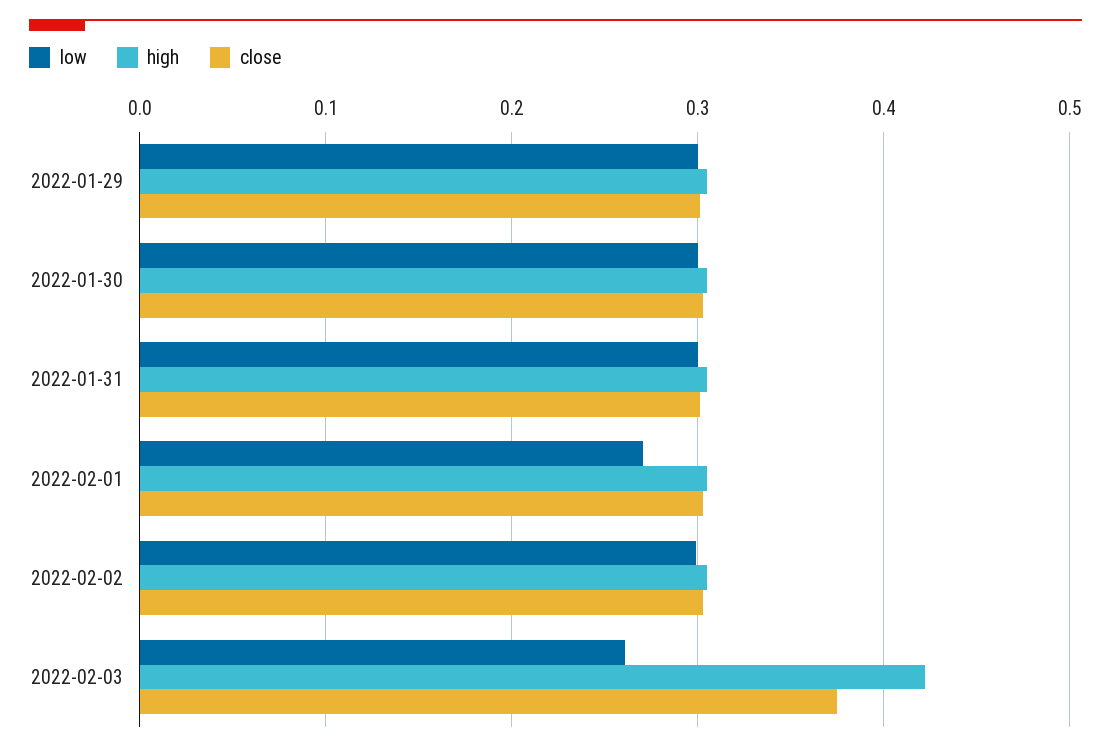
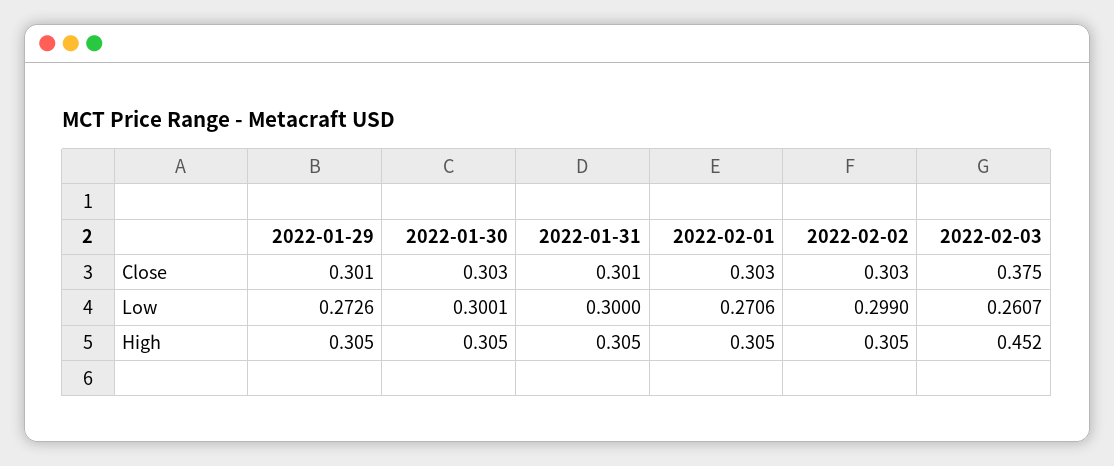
low, 2022-01-29: 0.3 -> 0.2726
high, 2022-02-03: 0.42 -> 0.452

